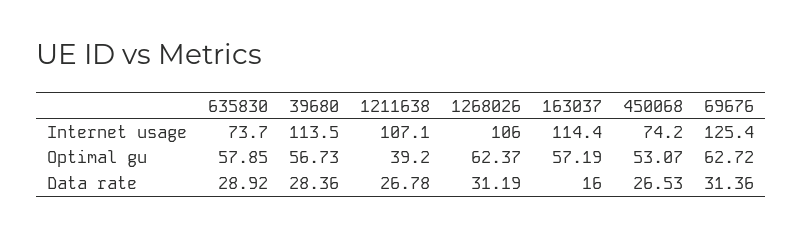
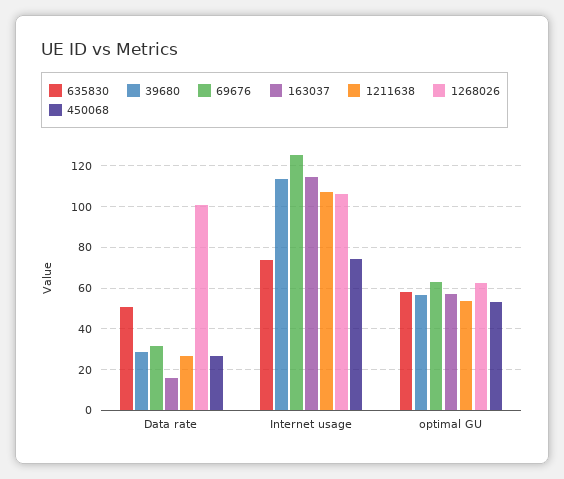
1211638, Optimal gu: 39.2 -> 55
635830, Data rate: 28.92 -> 50
1268026, Data rate: 31.19 -> 100

